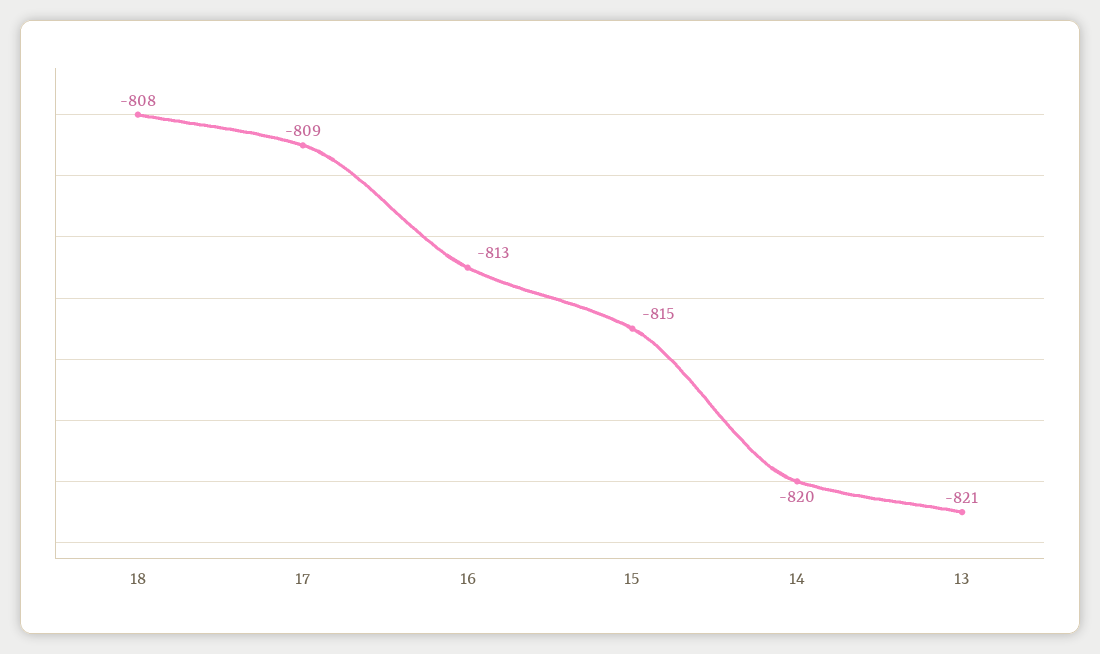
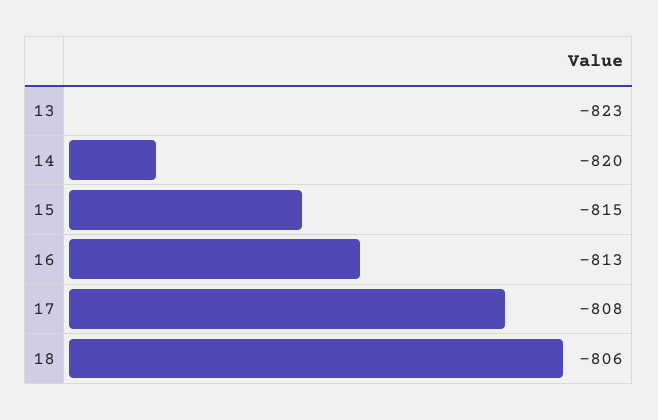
18: -808 -> -806
17: -809 -> -808
13: -821 -> -823

